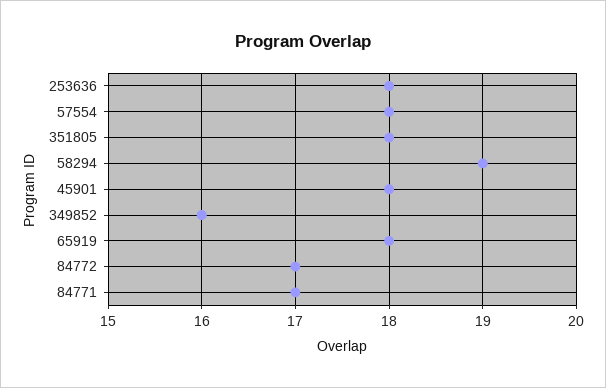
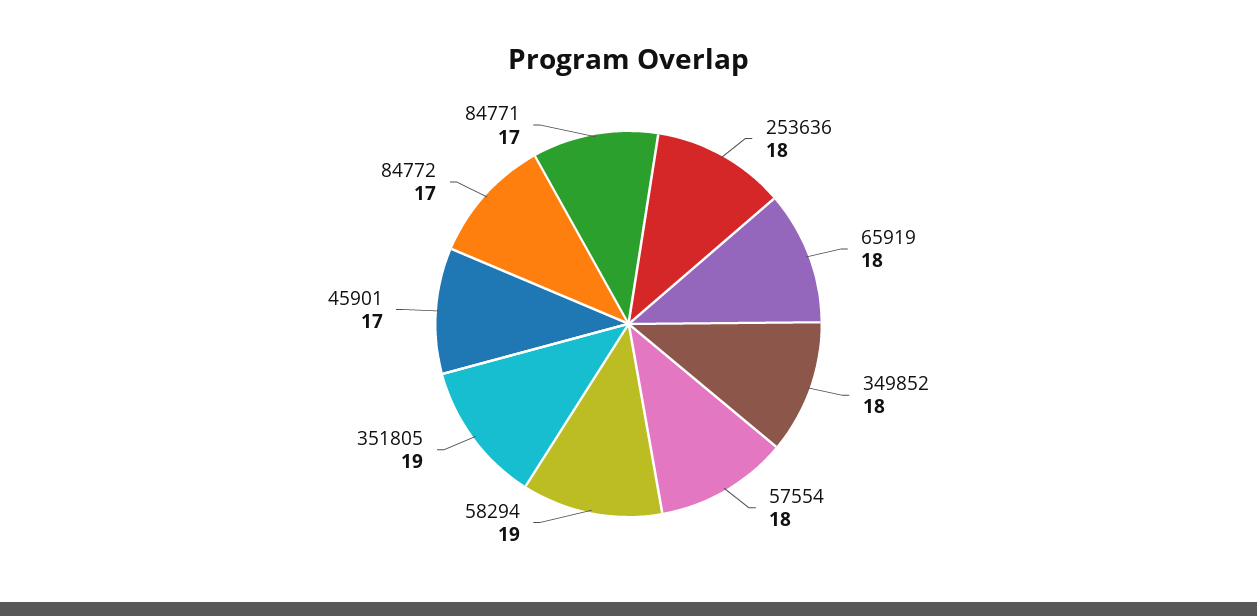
351805: 18 -> 19
45901: 18 -> 17
349852: 16 -> 18

